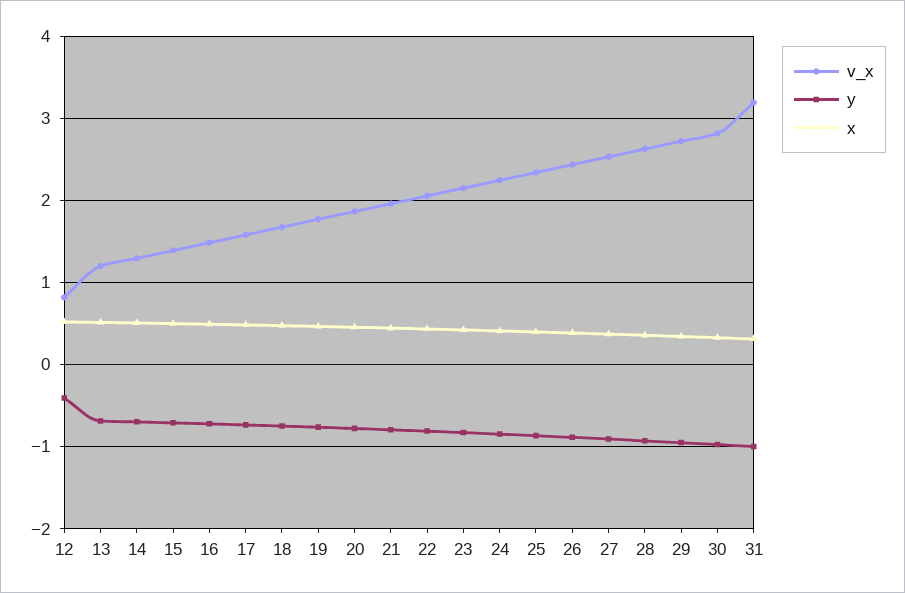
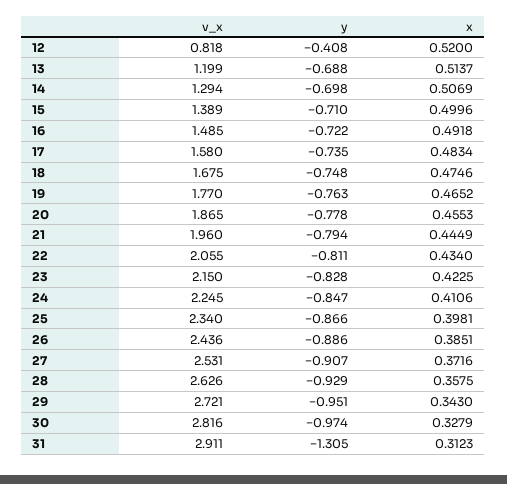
v_x, 31: 3.2 -> 2.911
y, 31: -1 -> -1.305

